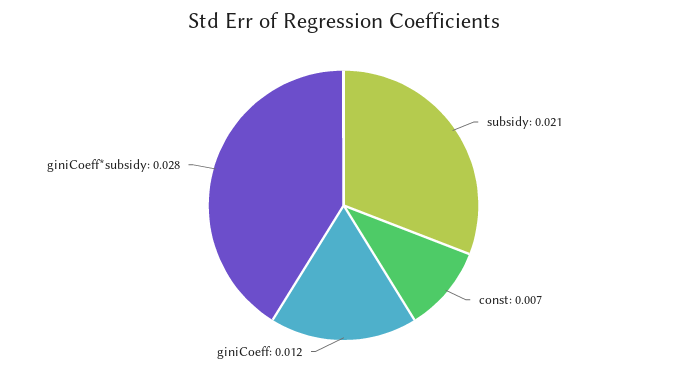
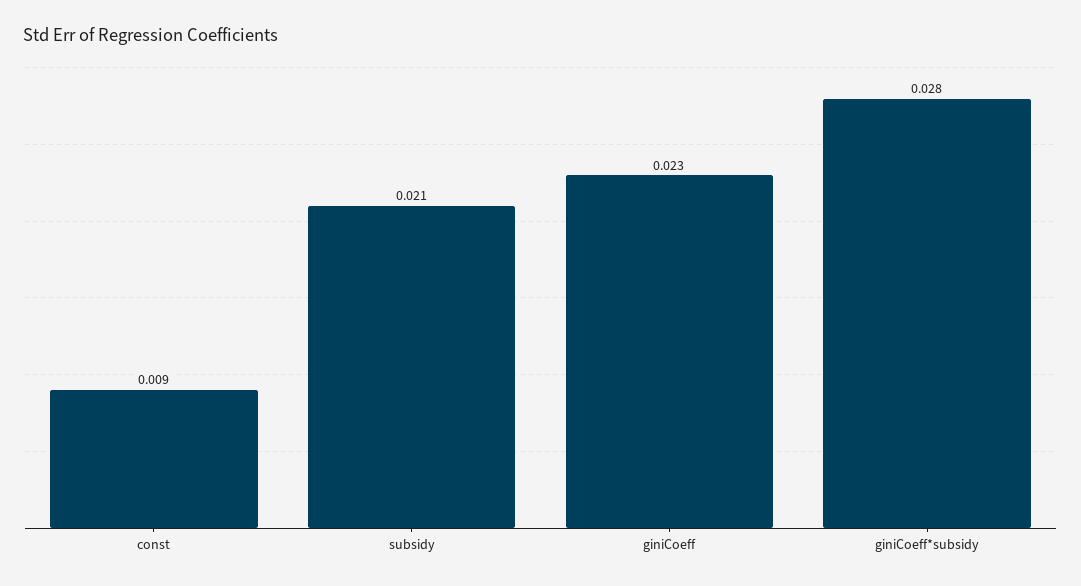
const: 0.007 -> 0.009
giniCoeff: 0.012 -> 0.023

